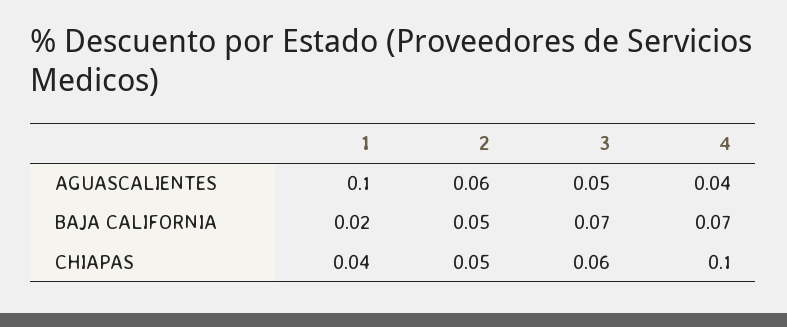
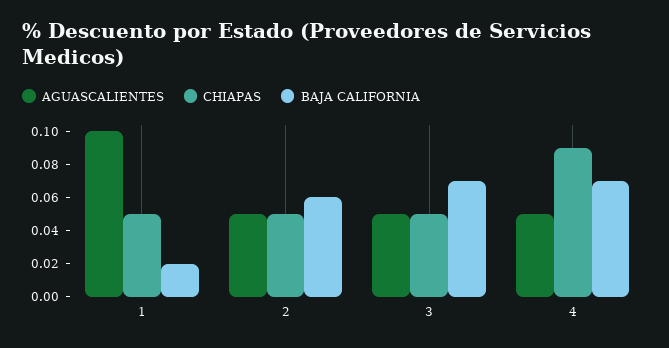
AGUASCALIENTES, 2: 0.06 -> 0.05
AGUASCALIENTES, 4: 0.04 -> 0.05
BAJA CALIFORNIA, 2: 0.05 -> 0.06
CHIAPAS, 1: 0.04 -> 0.05
CHIAPAS, 3: 0.06 -> 0.05
CHIAPAS, 4: 0.1 -> 0.09

